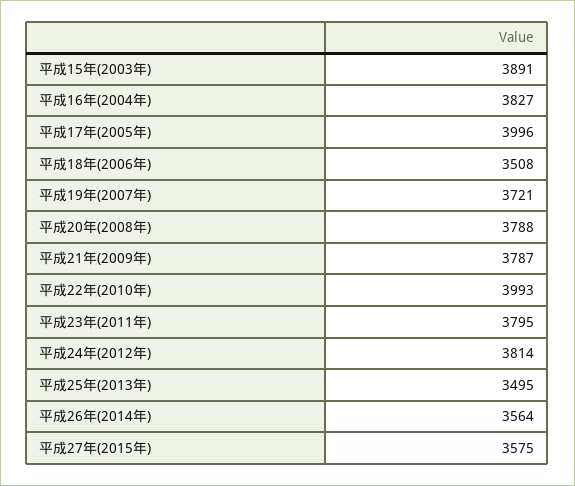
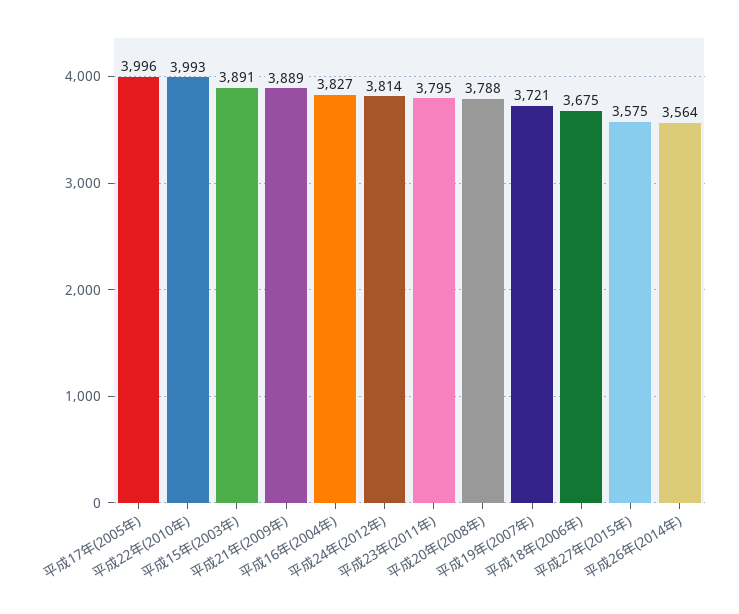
平成18年(2006年): 3508 -> 3675
平成21年(2009年): 3787 -> 3889
平成25年(2013年): 3495 -> none

